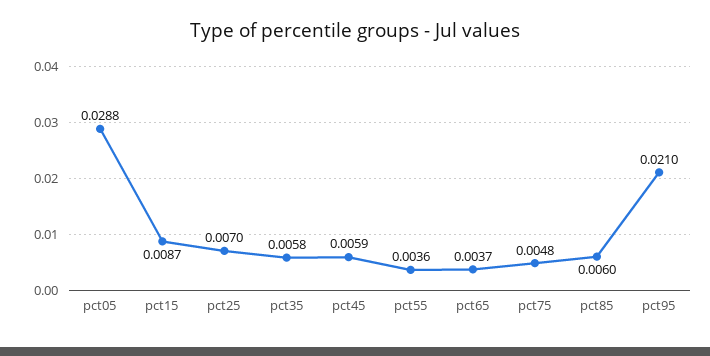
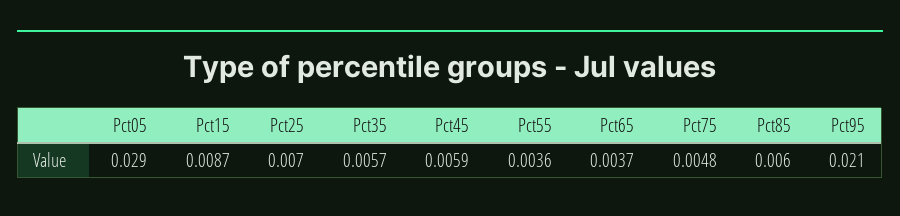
pct05: 0.0288 -> 0.029
pct35: 0.0058 -> 0.0057

